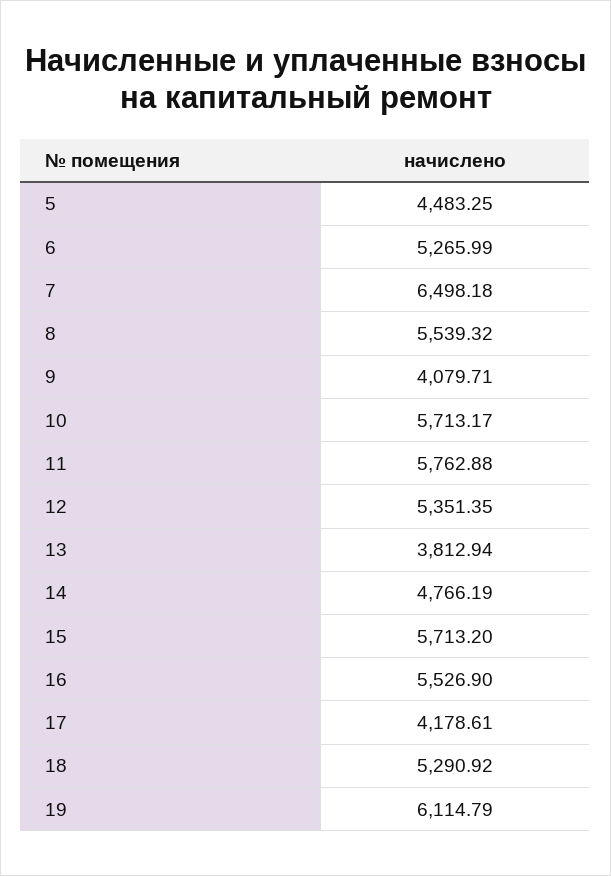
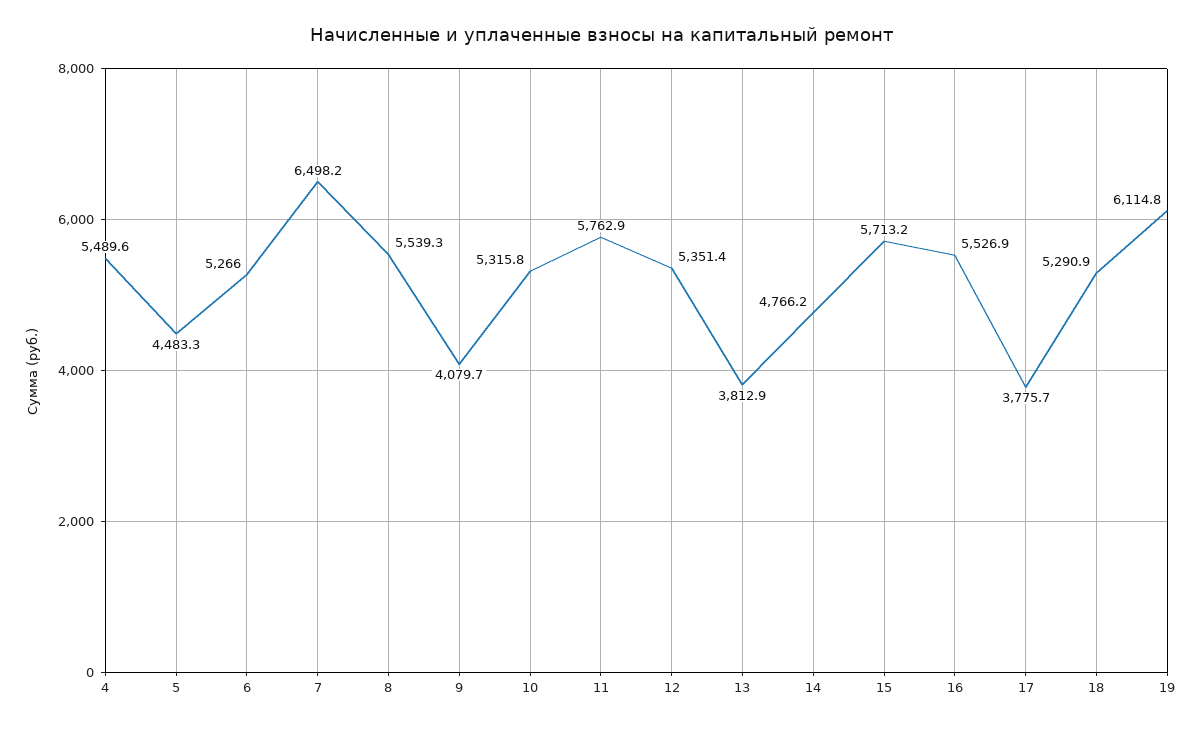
10: 5713.17 -> 5315.8
17: 4178.61 -> 3775.7
4: none -> 5489.6

